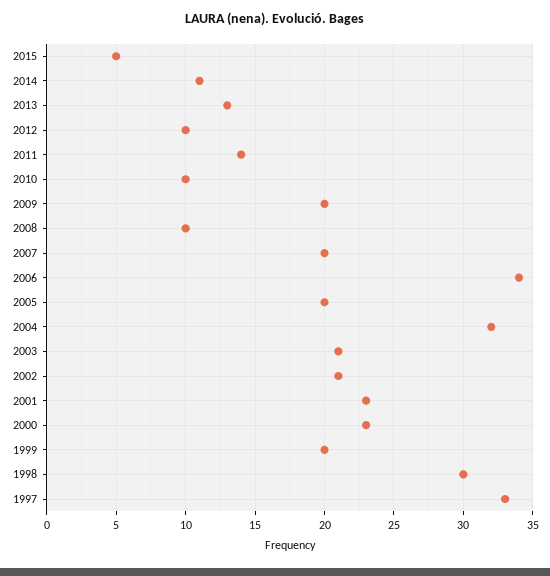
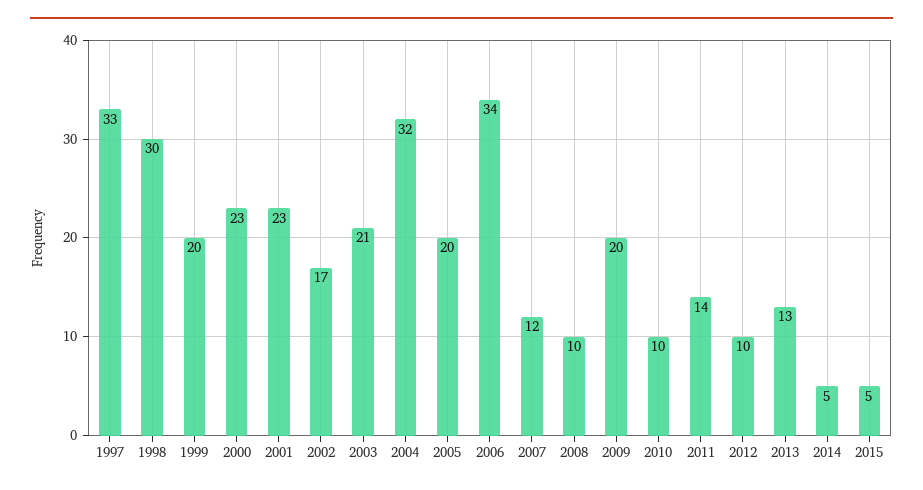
2014: 11 -> 5
2007: 20 -> 12
2002: 21 -> 17

